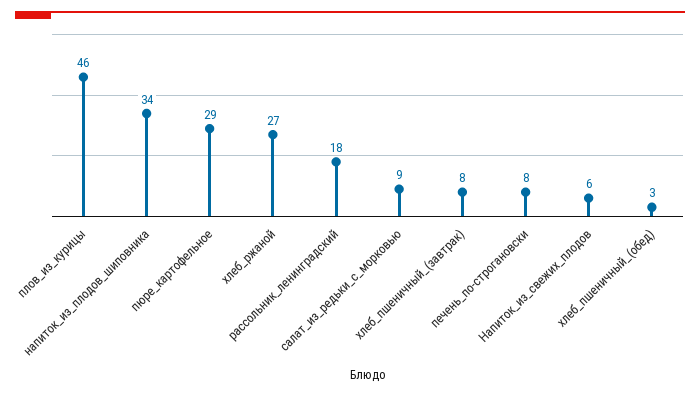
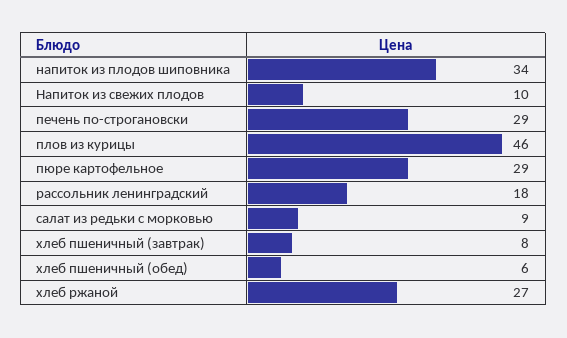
печень_по-строгановски: 8 -> 29
Напиток_из_свежих_плодов: 6 -> 10
хлеб_пшеничный_(обед): 3 -> 6

